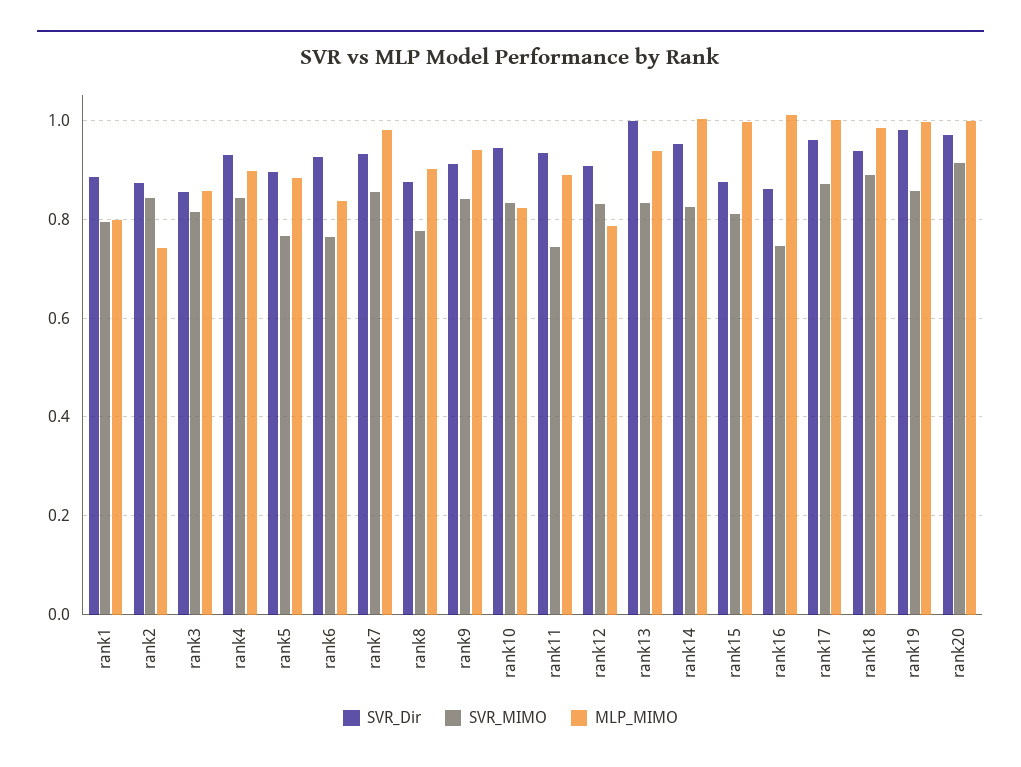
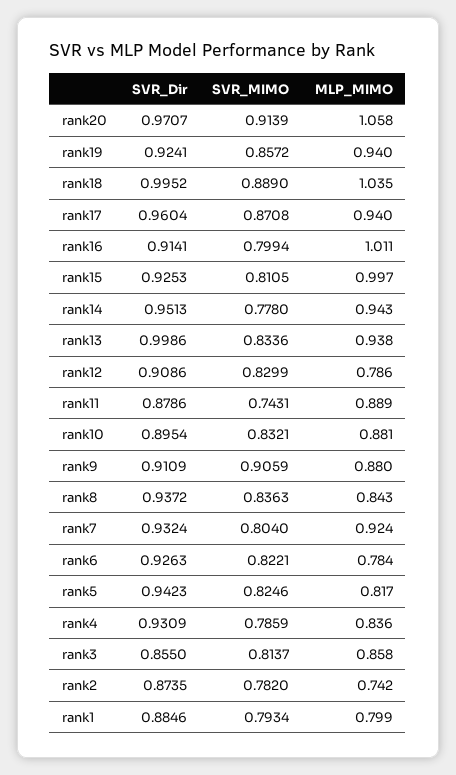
SVR_MIMO, rank2: 0.84 -> 0.782
SVR_MIMO, rank4: 0.84 -> 0.7859
MLP_MIMO, rank4: 0.9 -> 0.836
SVR_Dir, rank5: 0.9 -> 0.9423
SVR_MIMO, rank5: 0.76 -> 0.8246
MLP_MIMO, rank5: 0.88 -> 0.817
SVR_MIMO, rank6: 0.76 -> 0.8221
MLP_MIMO, rank6: 0.84 -> 0.784
SVR_MIMO, rank7: 0.86 -> 0.804
MLP_MIMO, rank7: 0.98 -> 0.924
SVR_Dir, rank8: 0.88 -> 0.9372
SVR_MIMO, rank8: 0.78 -> 0.8363
MLP_MIMO, rank8: 0.9 -> 0.843
SVR_MIMO, rank9: 0.84 -> 0.9059
MLP_MIMO, rank9: 0.94 -> 0.88
SVR_Dir, rank10: 0.94 -> 0.8954
MLP_MIMO, rank10: 0.82 -> 0.881
SVR_Dir, rank11: 0.94 -> 0.8786
SVR_MIMO, rank14: 0.82 -> 0.778
MLP_MIMO, rank14: 1 -> 0.943
SVR_Dir, rank15: 0.88 -> 0.9253
SVR_Dir, rank16: 0.86 -> 0.9141
SVR_MIMO, rank16: 0.74 -> 0.7994
MLP_MIMO, rank17: 1 -> 0.94
SVR_Dir, rank18: 0.94 -> 0.9952
MLP_MIMO, rank18: 0.98 -> 1.035
SVR_Dir, rank19: 0.98 -> 0.9241
MLP_MIMO, rank19: 1 -> 0.94
MLP_MIMO, rank20: 1 -> 1.058

